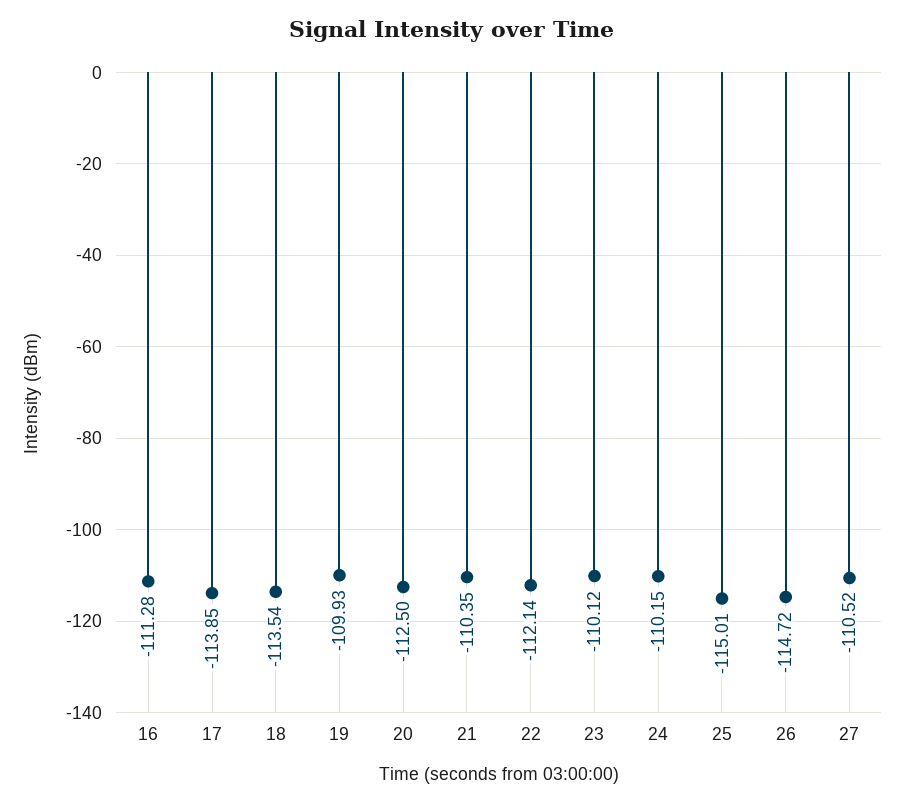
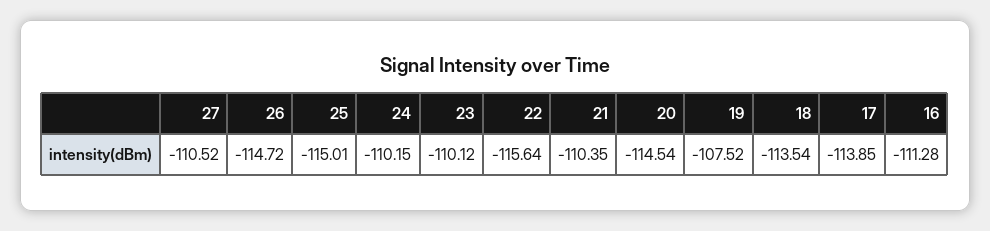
19: -109.93 -> -107.52
20: -112.5 -> -114.54
22: -112.14 -> -115.64

